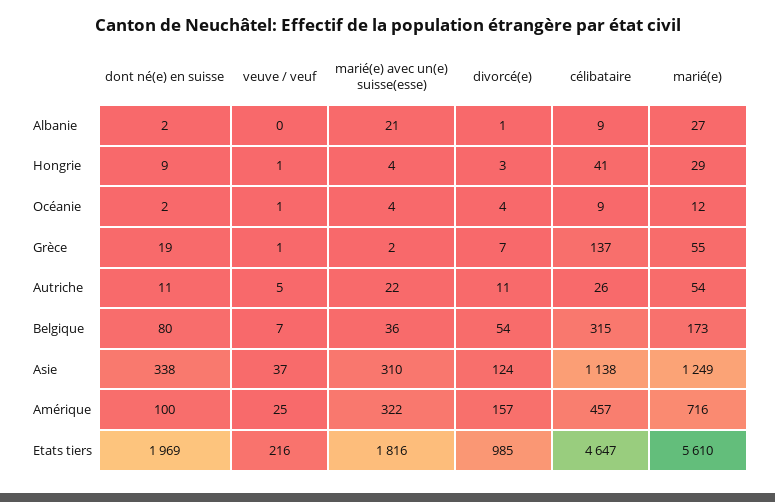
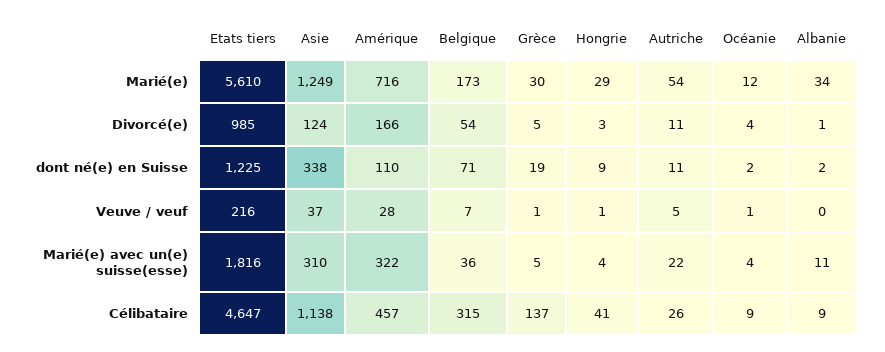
marié(e) avec un(e) suisse(esse), Albanie: 21 -> 11
marié(e), Albanie: 27 -> 34
marié(e) avec un(e) suisse(esse), Grèce: 2 -> 5
divorcé(e), Grèce: 7 -> 5
marié(e), Grèce: 55 -> 30
dont né(e) en suisse, Belgique: 80 -> 71
dont né(e) en suisse, Amérique: 100 -> 110
veuve / veuf, Amérique: 25 -> 28
divorcé(e), Amérique: 157 -> 166
dont né(e) en suisse, Etats tiers: 1969 -> 1225

